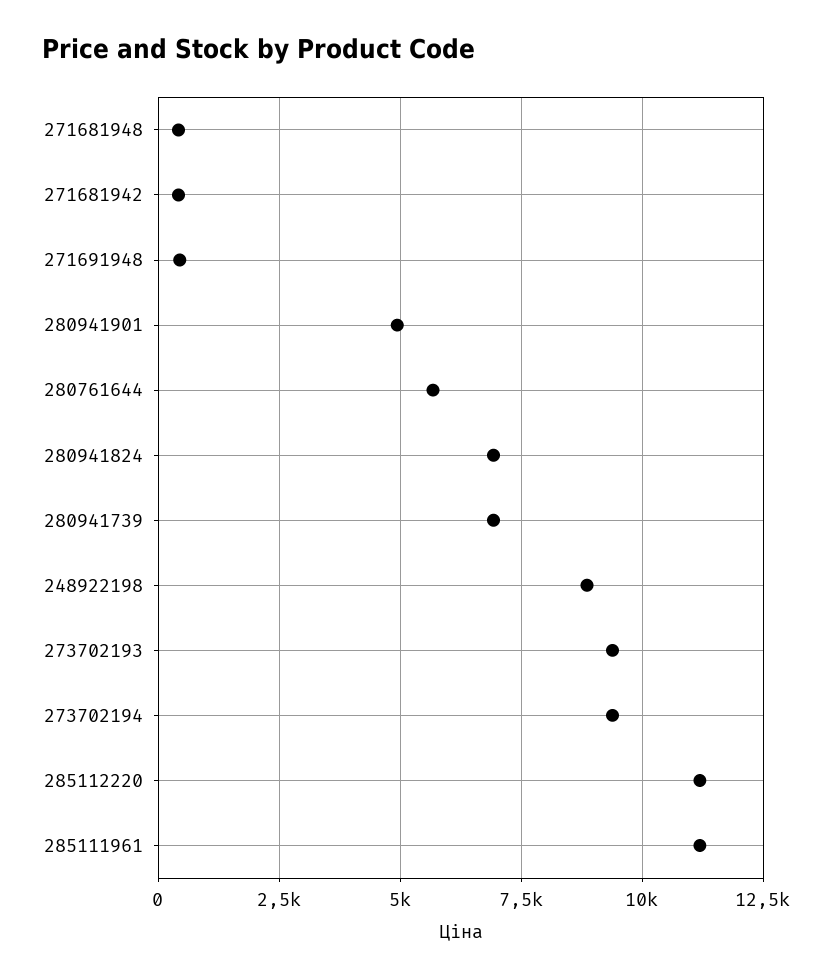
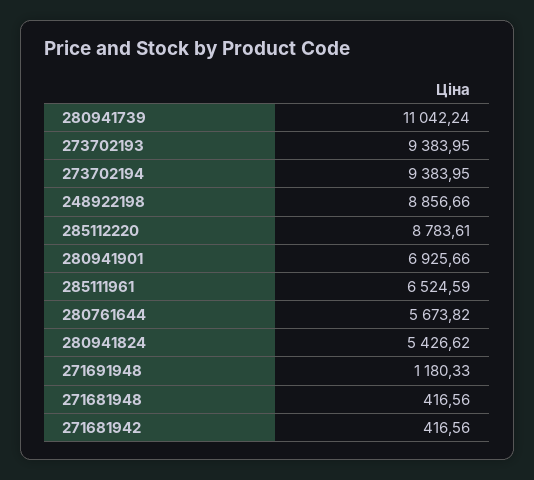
271691948: 500 -> 1180.33
280941901: 5000 -> 6925.66
280941824: 7000 -> 5426.62
280941739: 7000 -> 11042.24
285112220: 11250 -> 8783.61
285111961: 11250 -> 6524.59

